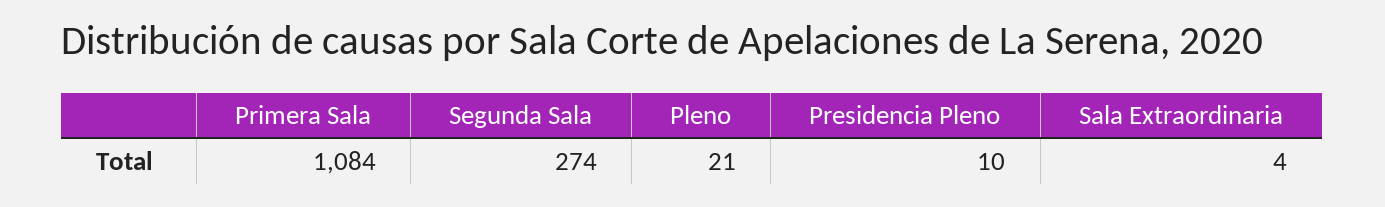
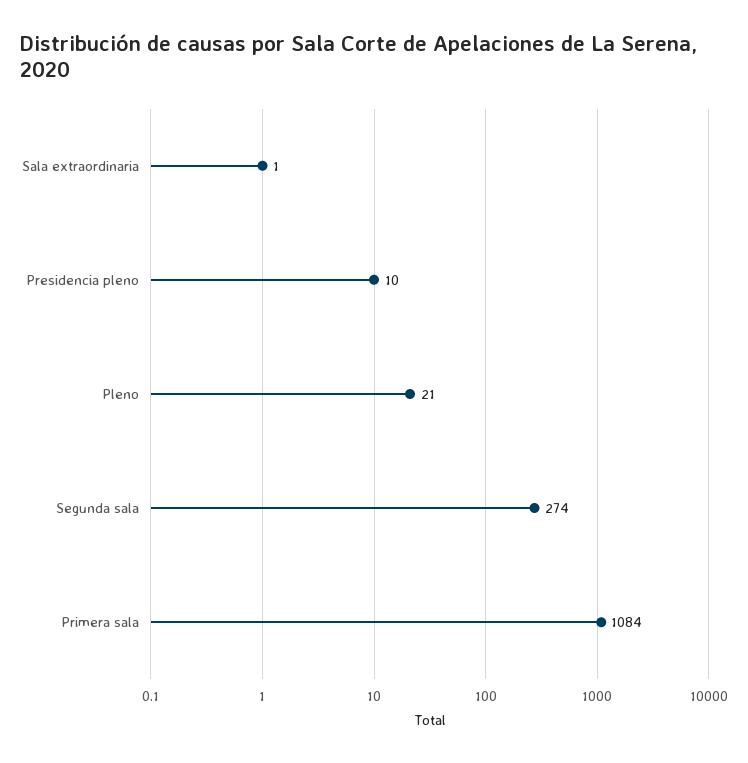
Sala Extraordinaria: 4 -> 1

